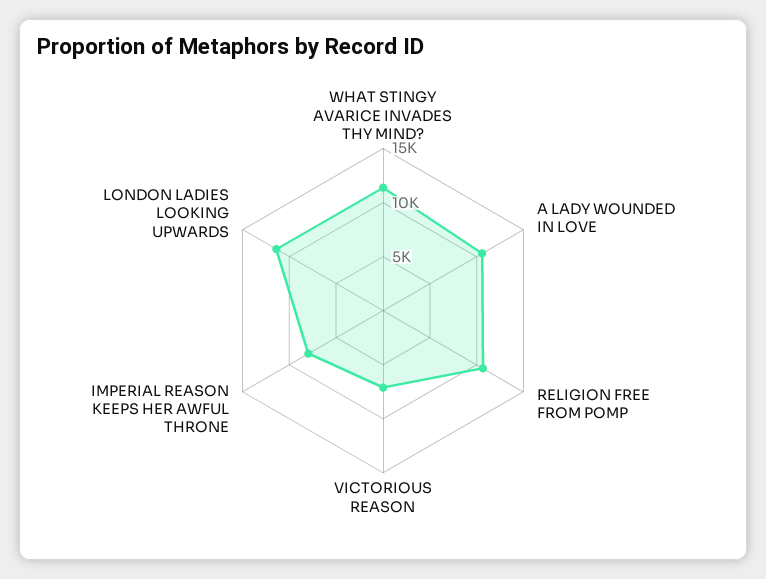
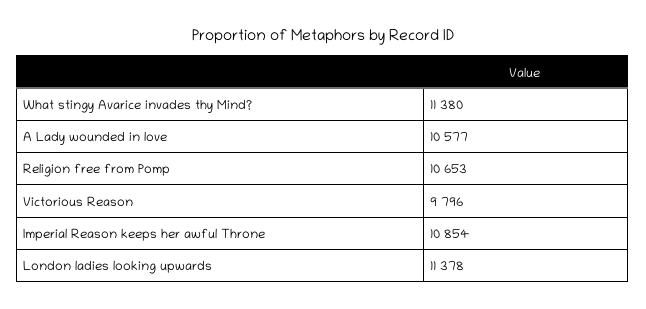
VICTORIOUS REASON: 7000 -> 9796
IMPERIAL REASON KEEPS HER AWFUL THRONE: 8000 -> 10854

